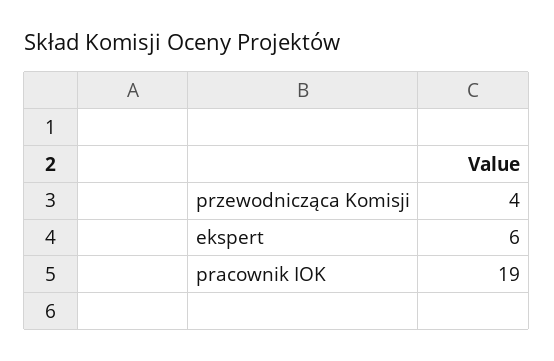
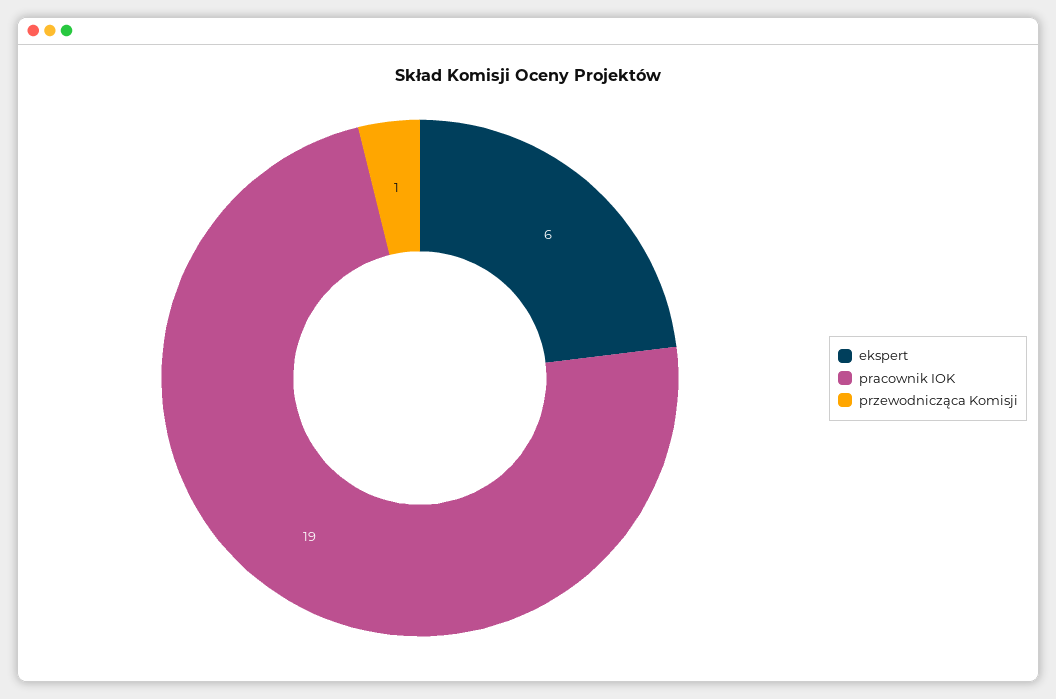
przewodnicząca Komisji: 4 -> 1

